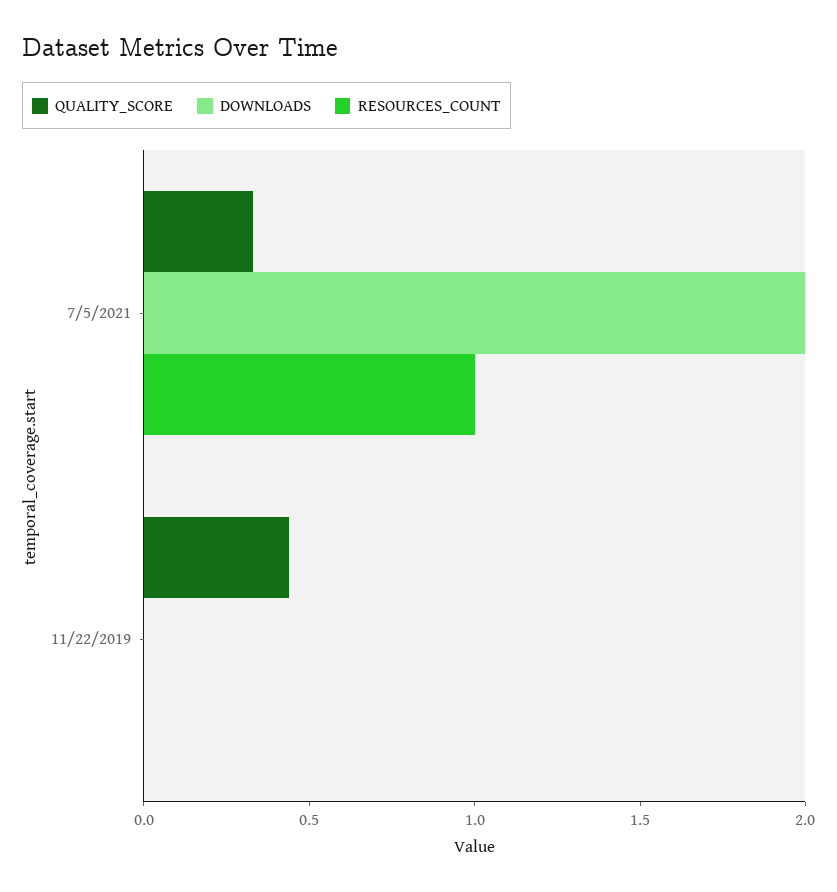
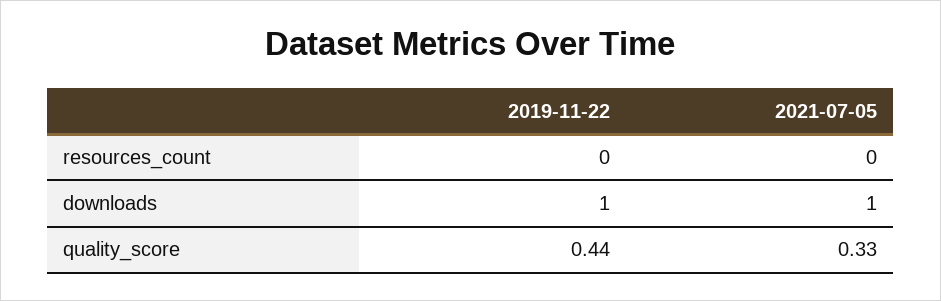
DOWNLOADS, 7/5/2021: 2 -> 1
RESOURCES_COUNT, 7/5/2021: 1 -> 0
DOWNLOADS, 11/22/2019: 0 -> 1

